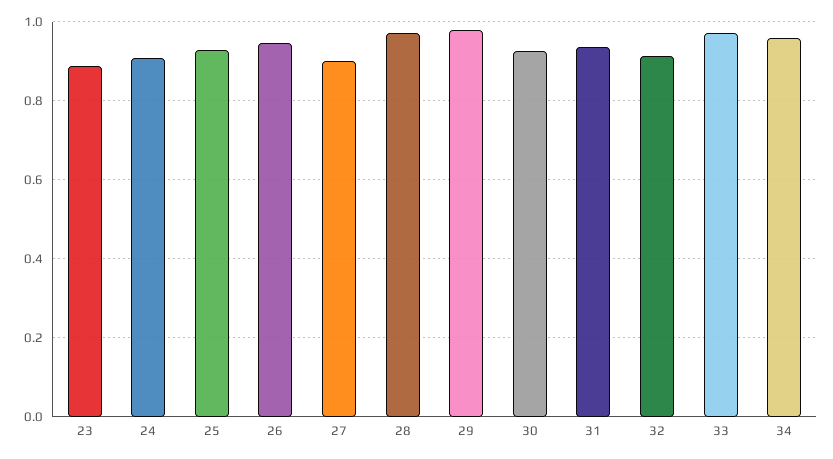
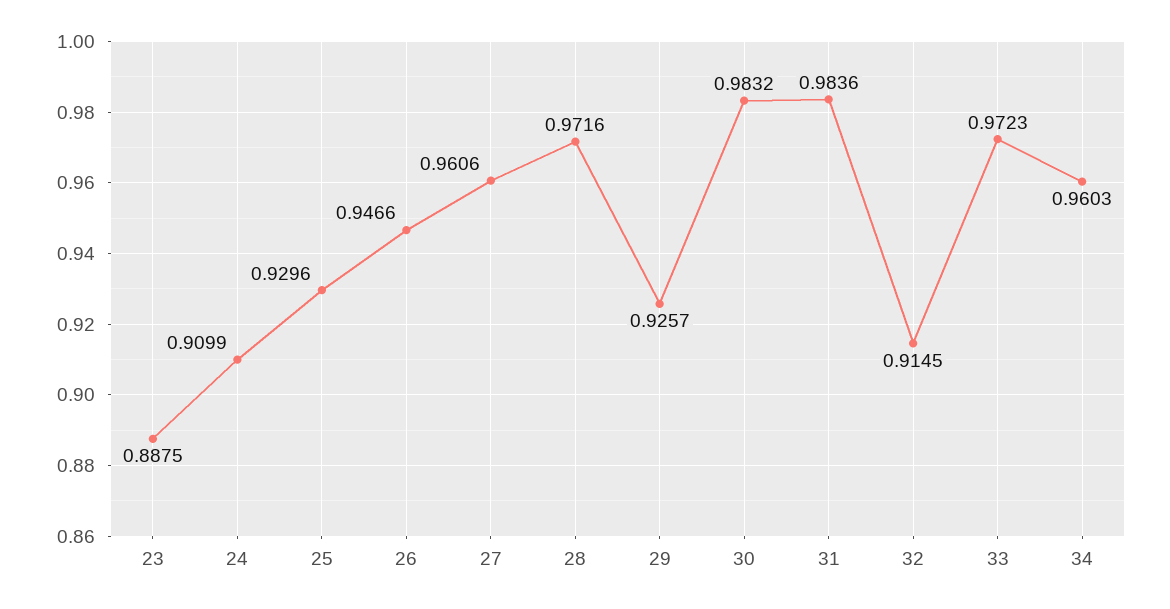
27: 0.9 -> 0.9606
29: 0.98 -> 0.9257
30: 0.92 -> 0.9832
31: 0.94 -> 0.9836

